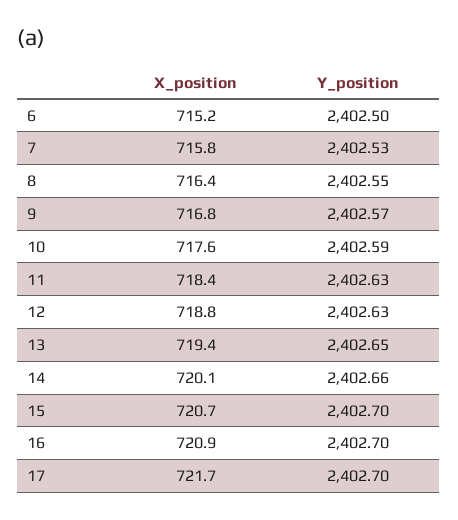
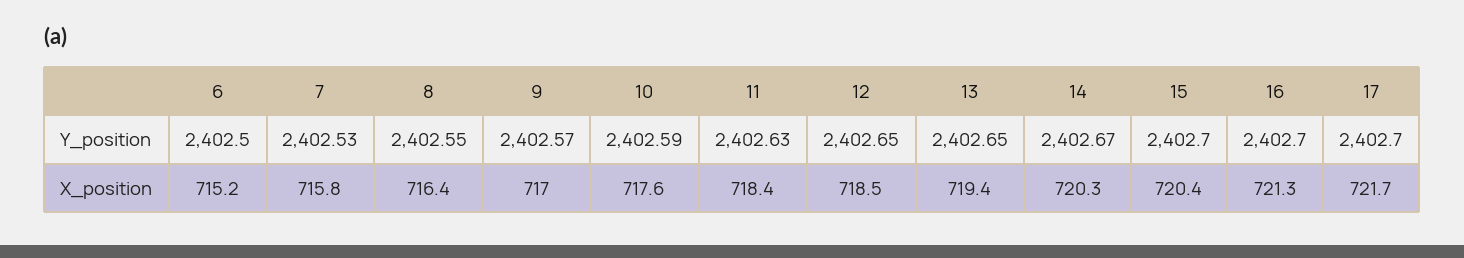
X_position, 9: 716.8 -> 717
X_position, 12: 718.8 -> 718.5
Y_position, 12: 2402.63 -> 2402.65
X_position, 14: 720.1 -> 720.3
Y_position, 14: 2402.66 -> 2402.67
X_position, 15: 720.7 -> 720.4
X_position, 16: 720.9 -> 721.3

